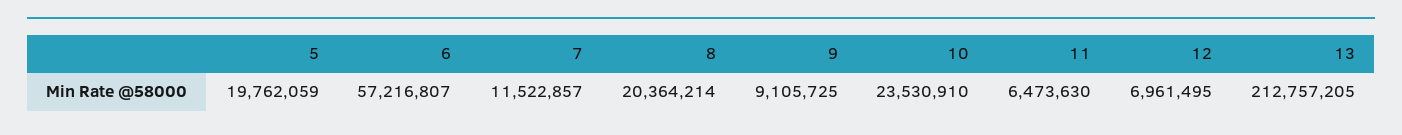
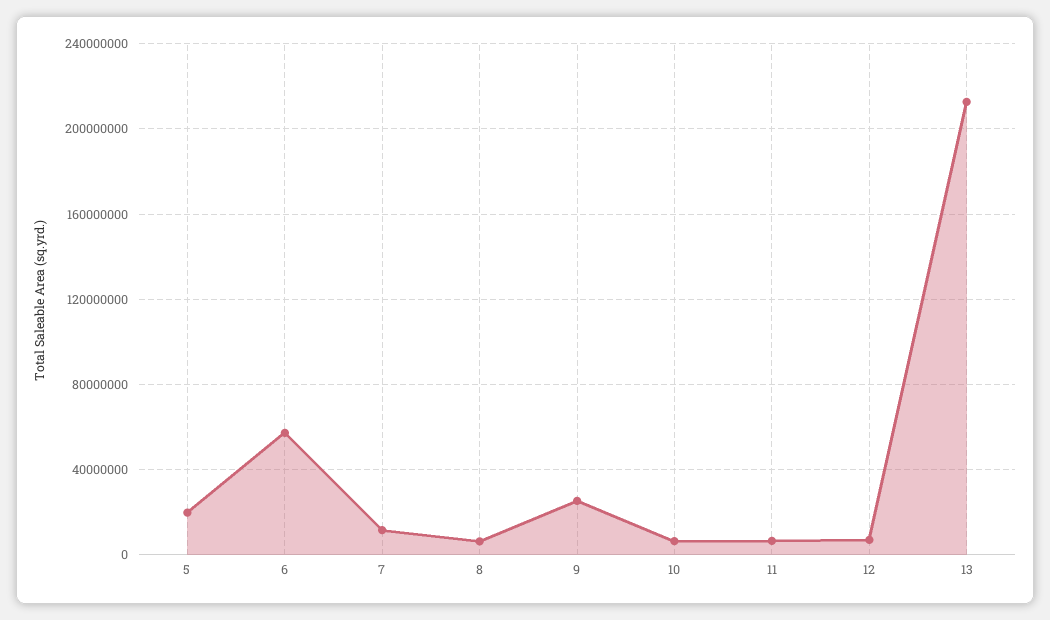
8: 20364214 -> 5000000
9: 9105725 -> 25000000
10: 23530910 -> 5000000

